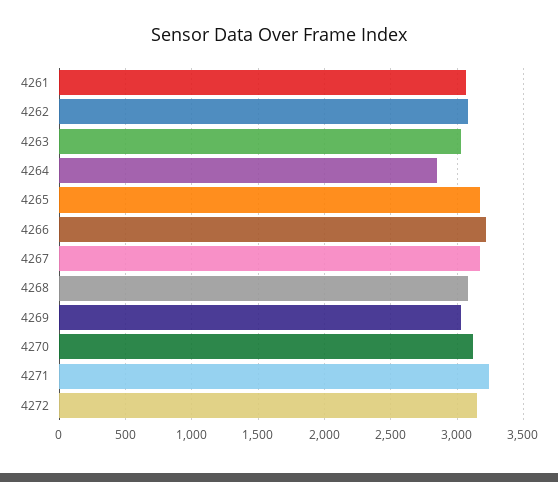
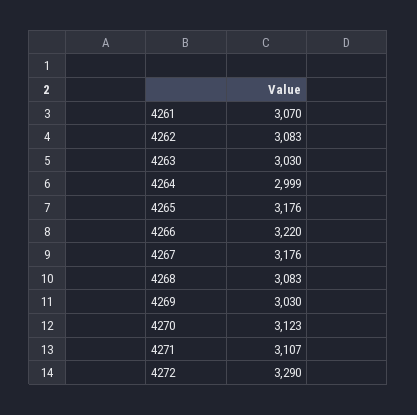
4264: 2850 -> 2999
4271: 3250 -> 3107
4272: 3150 -> 3290

